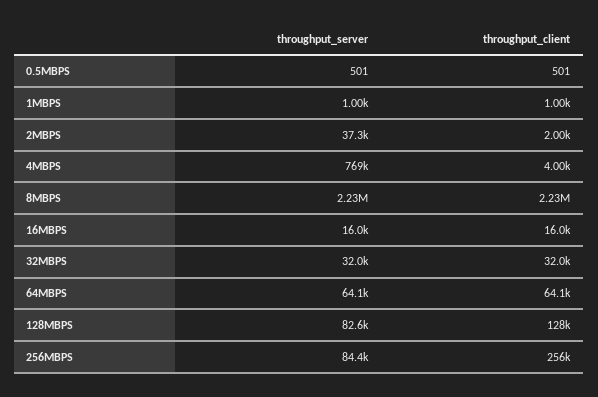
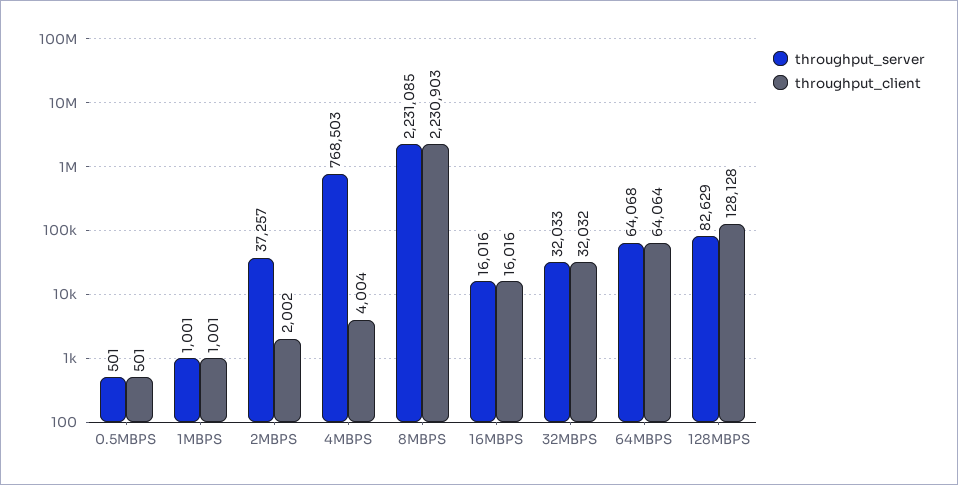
throughput_server, 256MBPS: 84400 -> none
throughput_client, 256MBPS: 256000 -> none

